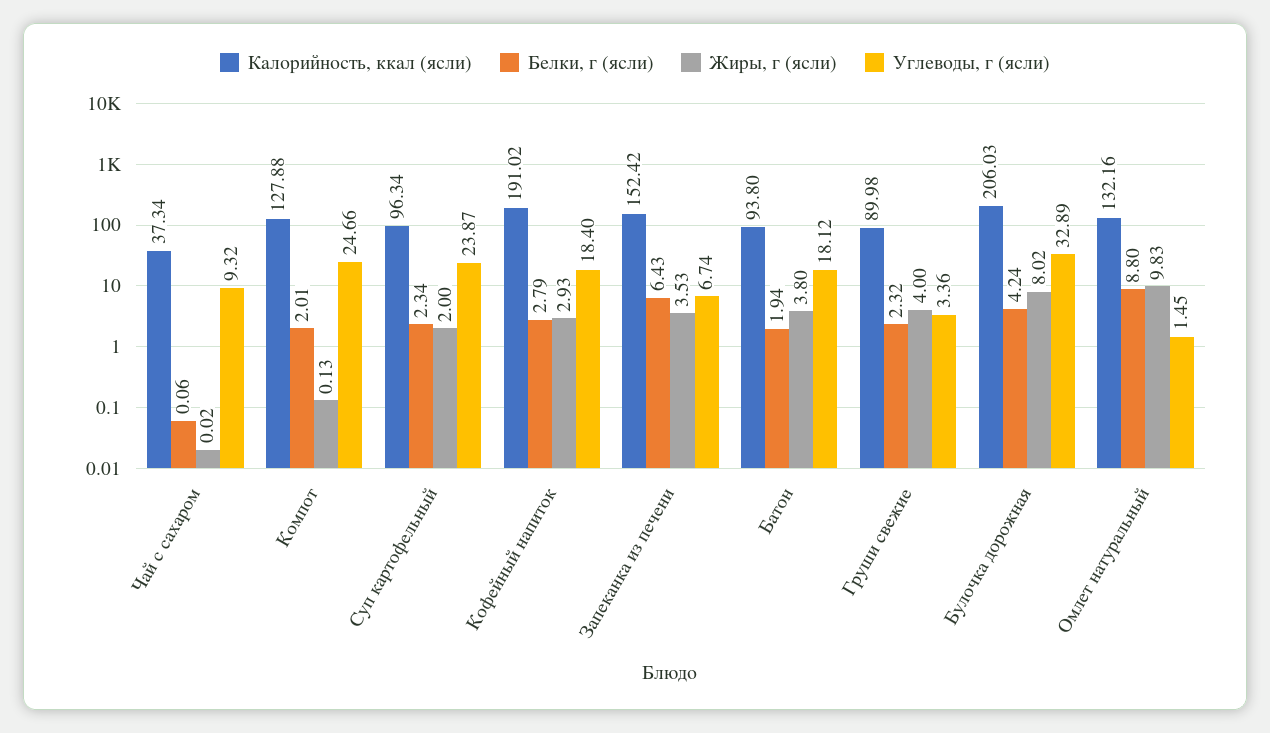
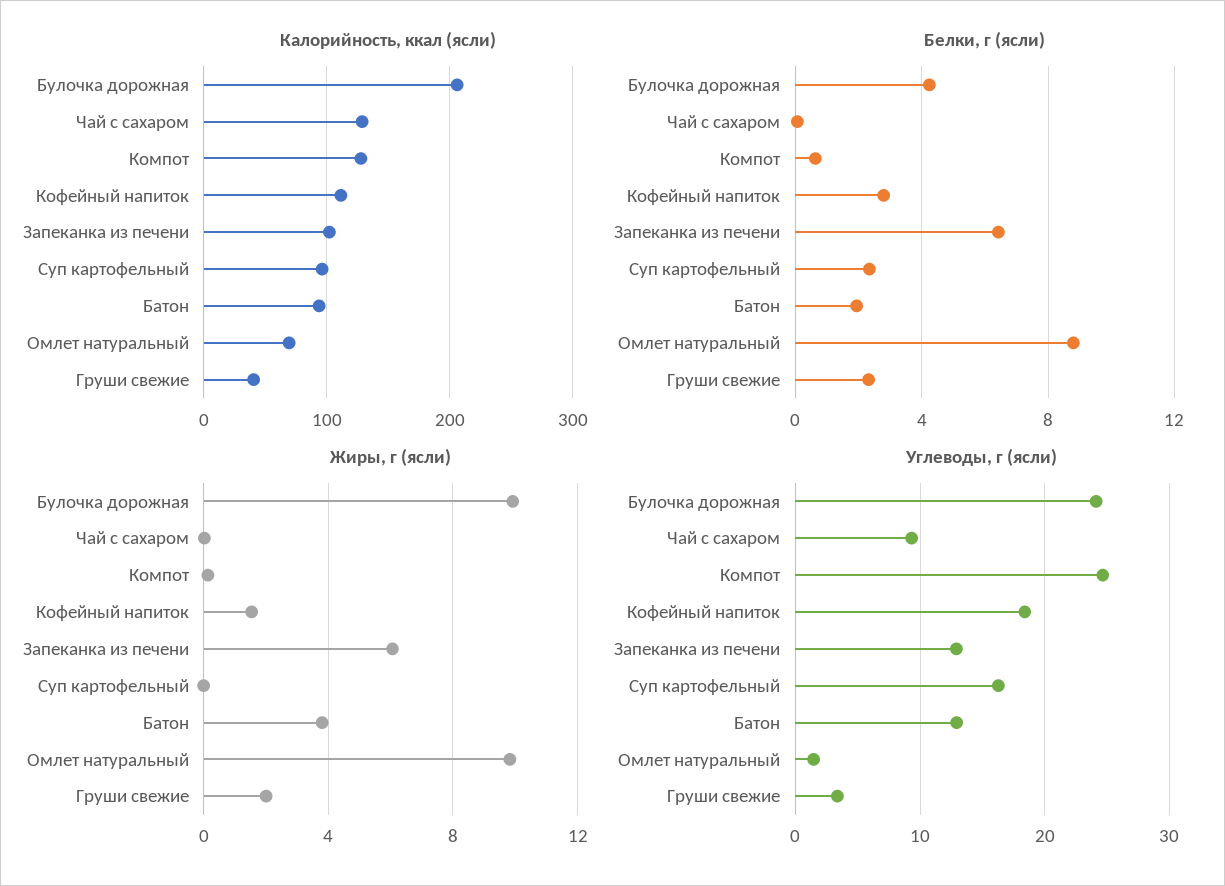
Калорийность, ккал (ясли), Чай с сахаром: 37.34 -> 130
Белки, г (ясли), Компот: 2.01 -> 0.5
Жиры, г (ясли), Суп картофельный: 2 -> 0
Углеводы, г (ясли), Суп картофельный: 23.87 -> 16
Калорийность, ккал (ясли), Кофейный напиток: 191.02 -> 110
Жиры, г (ясли), Кофейный напиток: 2.93 -> 1.5
Калорийность, ккал (ясли), Запеканка из печени: 152.42 -> 100
Жиры, г (ясли), Запеканка из печени: 3.53 -> 6
Углеводы, г (ясли), Запеканка из печени: 6.74 -> 13
Углеводы, г (ясли), Батон: 18.12 -> 13
Калорийность, ккал (ясли), Груши свежие: 89.98 -> 40
Жиры, г (ясли), Груши свежие: 4 -> 2
Жиры, г (ясли), Булочка дорожная: 8.02 -> 10
Углеводы, г (ясли), Булочка дорожная: 32.89 -> 24
Калорийность, ккал (ясли), Омлет натуральный: 132.16 -> 70

